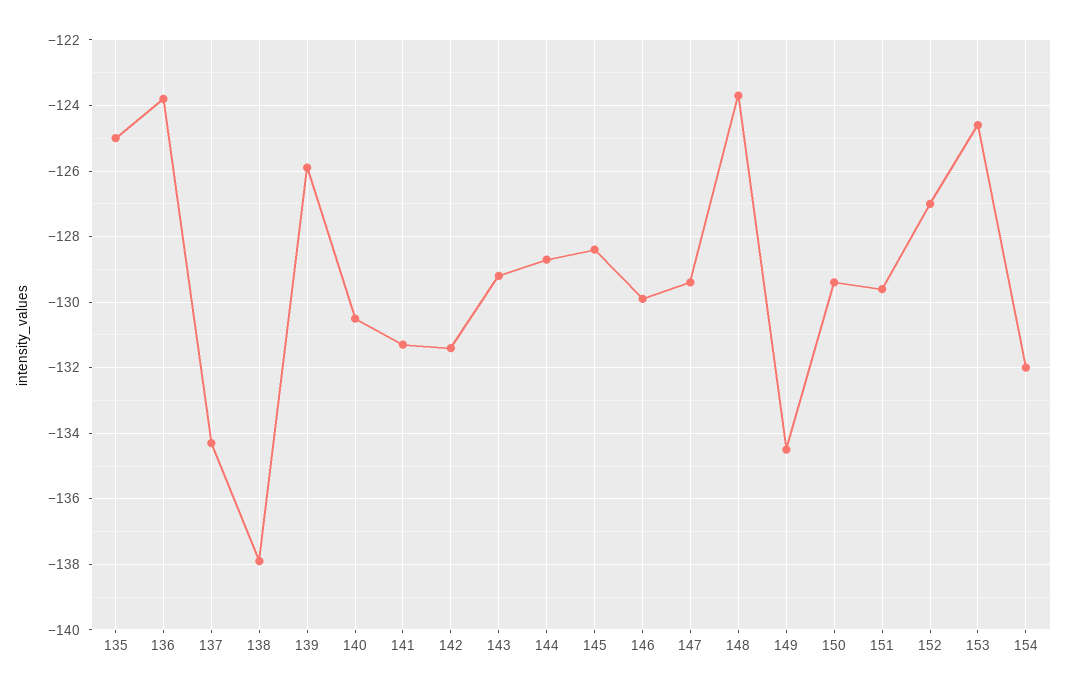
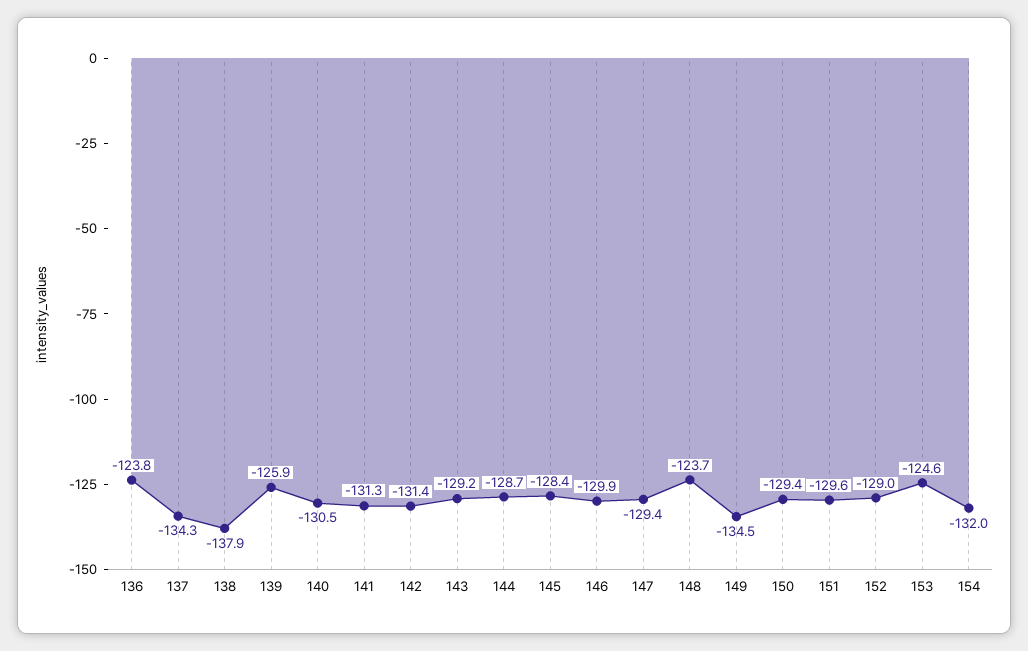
135: -125 -> none
152: -127 -> -129

